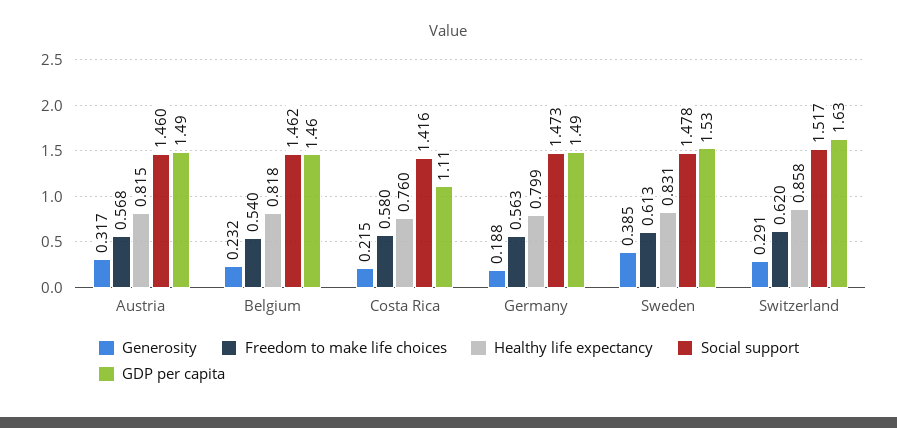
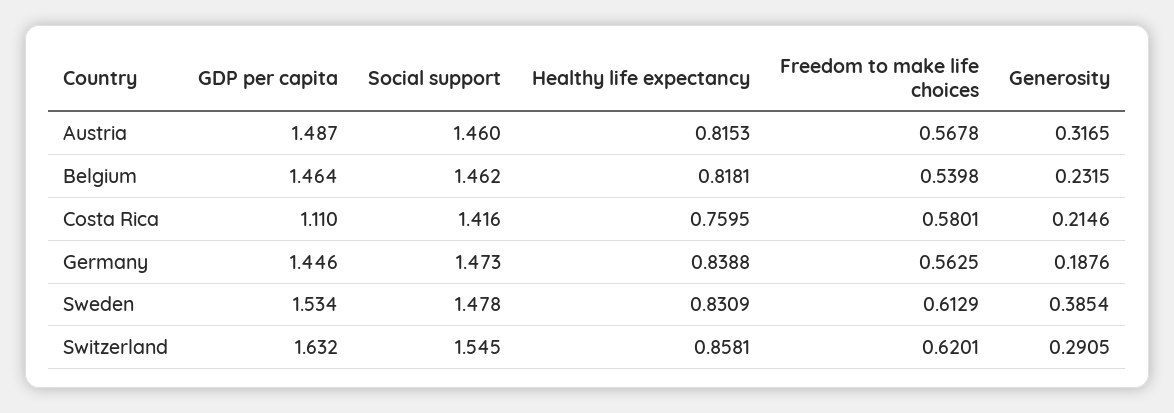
Healthy life expectancy, Germany: 0.799 -> 0.8388
GDP per capita, Germany: 1.49 -> 1.446
Social support, Switzerland: 1.517 -> 1.545

